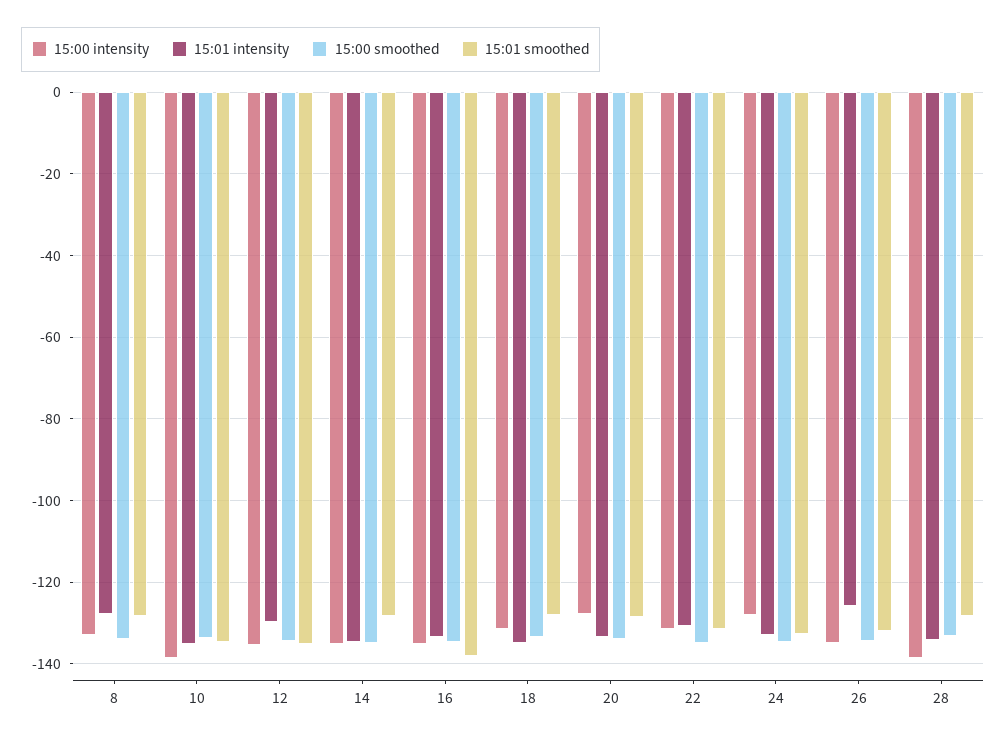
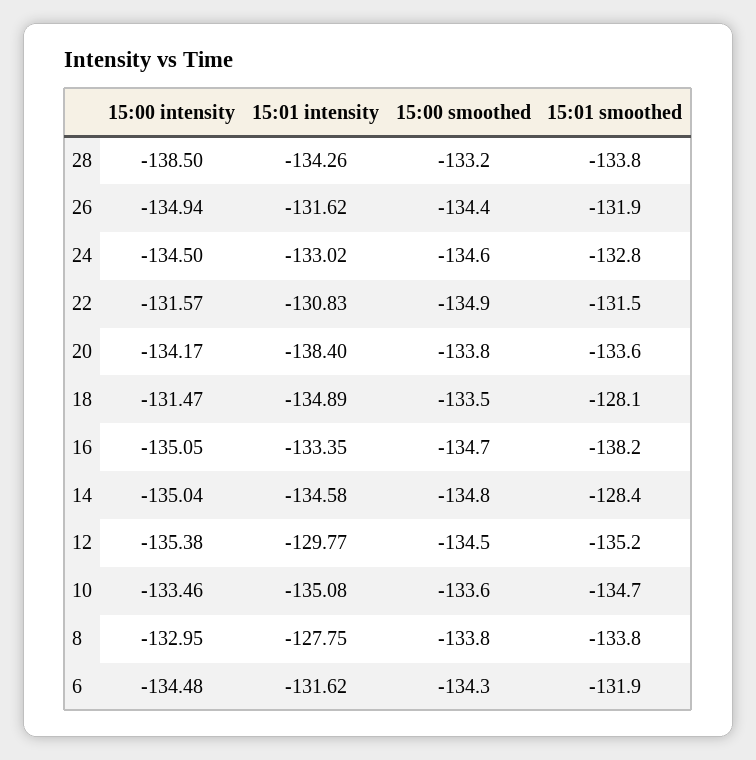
15:01 smoothed, 8: -128 -> -133.8
15:00 intensity, 10: -138 -> -133.46
15:00 intensity, 20: -128 -> -134.17
15:01 intensity, 20: -134 -> -138.4
15:01 smoothed, 20: -128 -> -133.6
15:00 intensity, 24: -128 -> -134.5
15:01 intensity, 26: -126 -> -131.62
15:01 smoothed, 28: -128 -> -133.8
15:00 intensity, 6: none -> -134.48
15:01 intensity, 6: none -> -131.62
15:00 smoothed, 6: none -> -134.3
15:01 smoothed, 6: none -> -131.9

